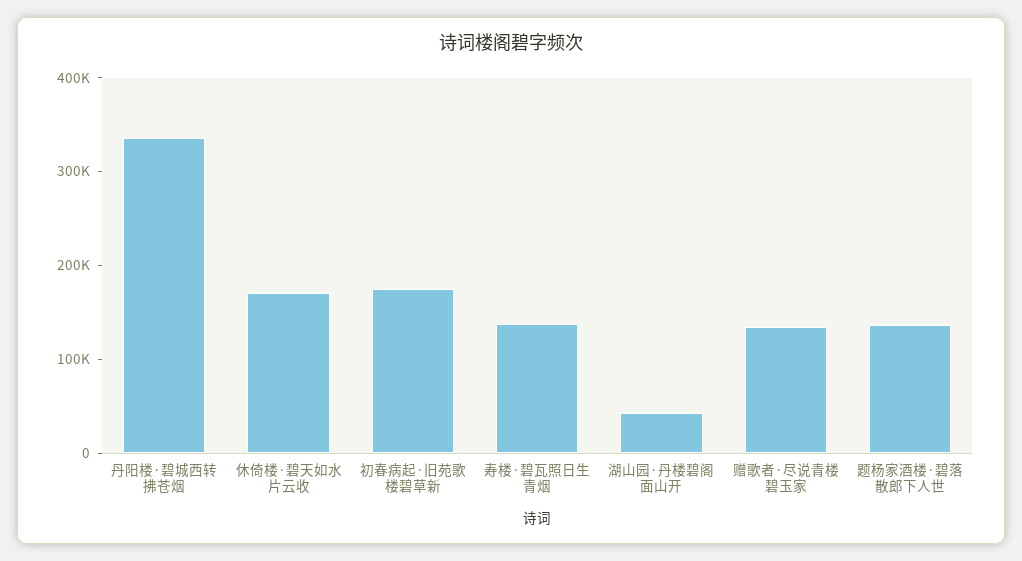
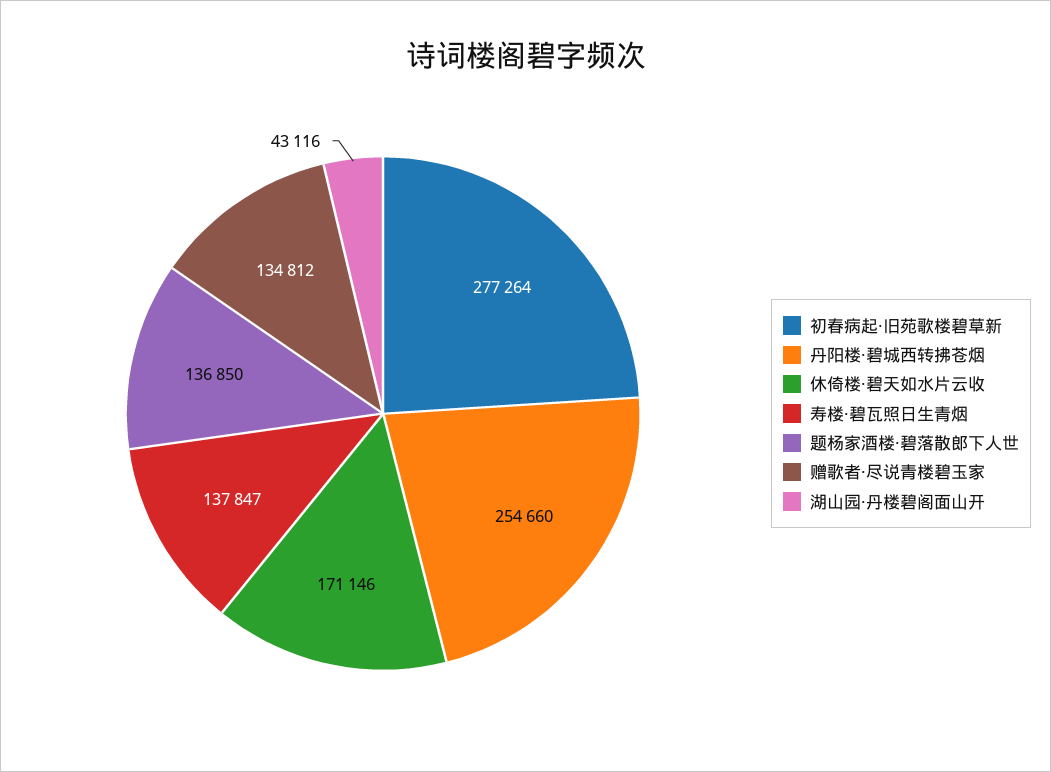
丹阳楼·碧城西转拂苍烟: 340000 -> 254660
初春病起·旧苑歌楼碧草新: 180000 -> 277264

